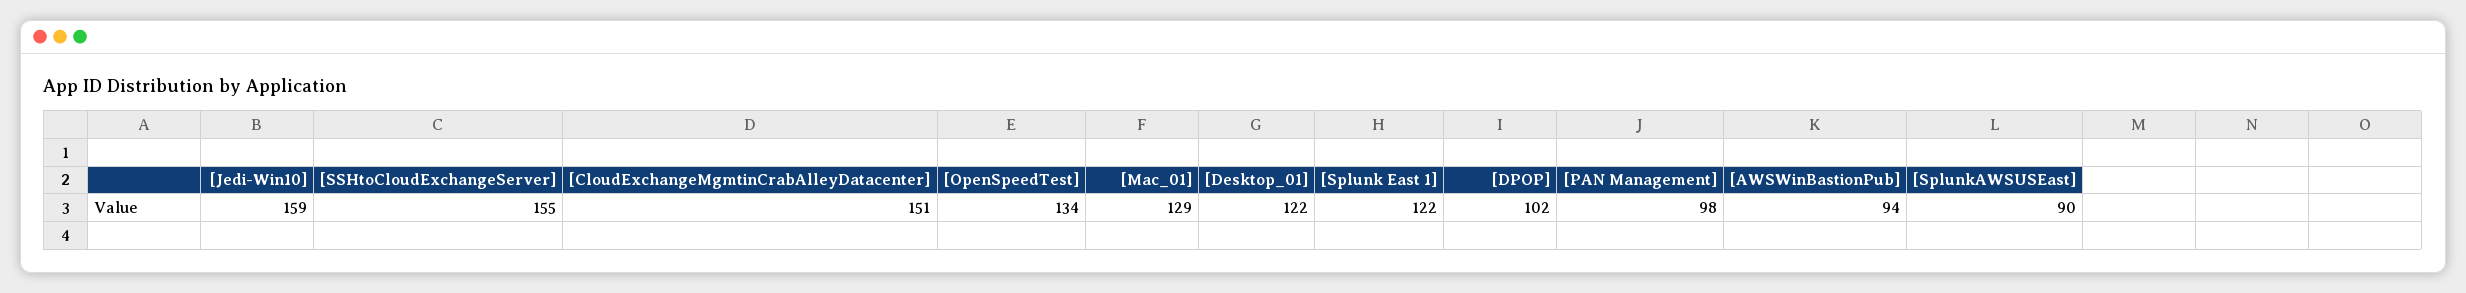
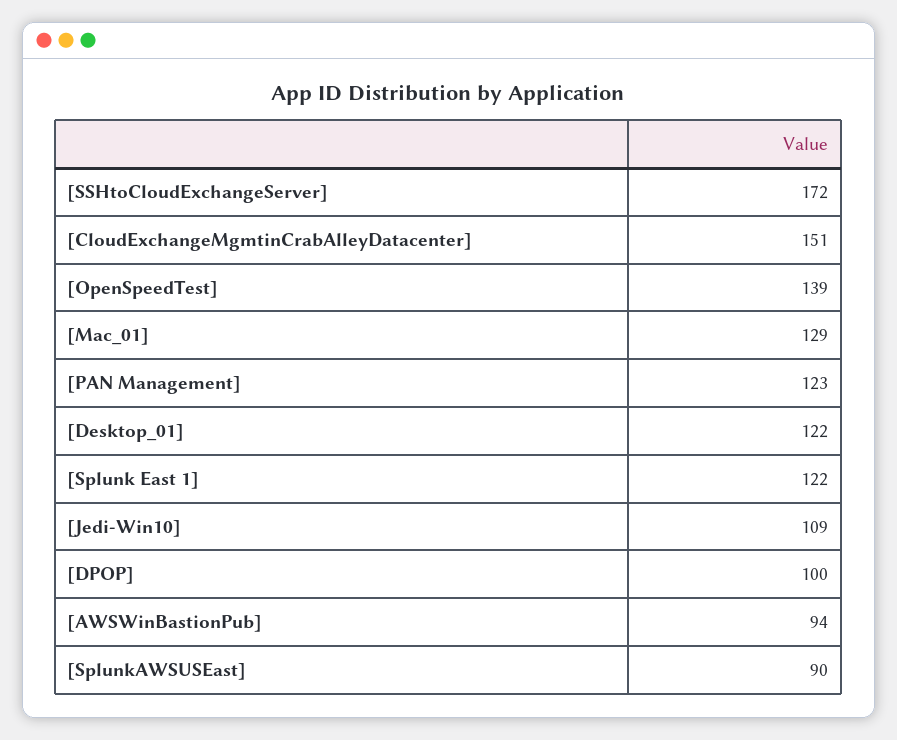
[Jedi-Win10]: 159 -> 109
[SSHtoCloudExchangeServer]: 155 -> 172
[OpenSpeedTest]: 134 -> 139
[DPOP]: 102 -> 100
[PAN Management]: 98 -> 123

